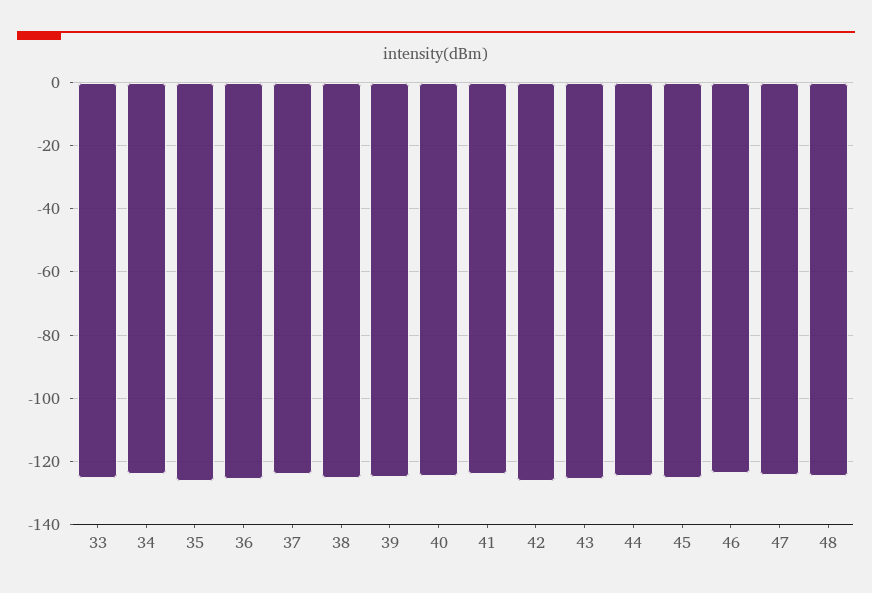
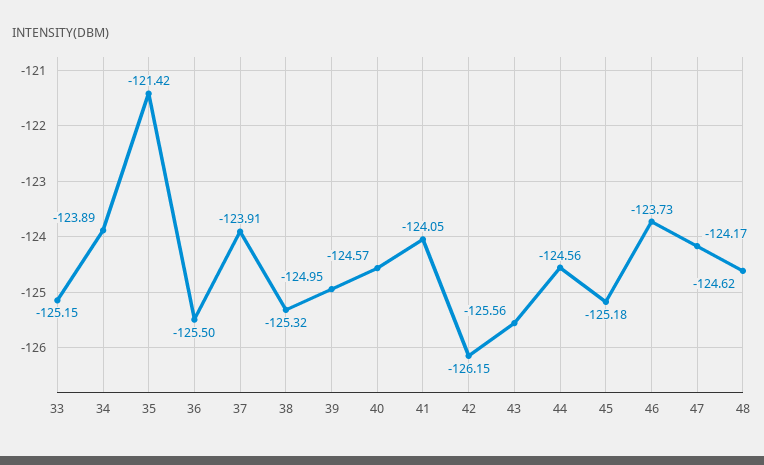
35: -126 -> -121.42

